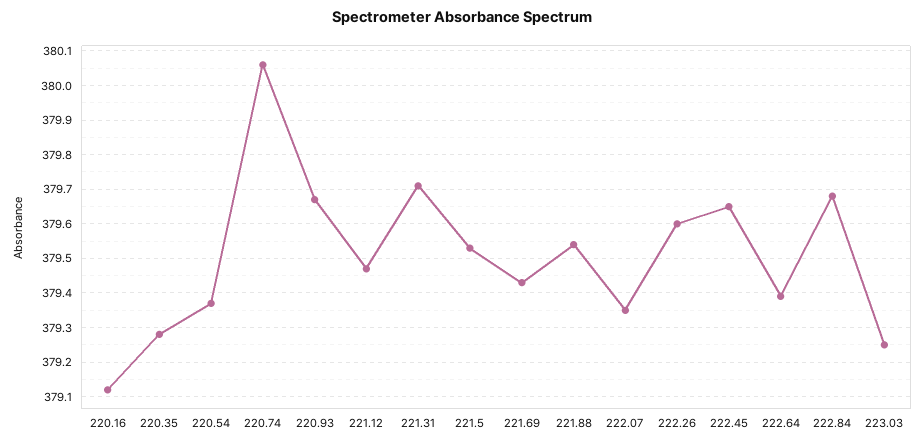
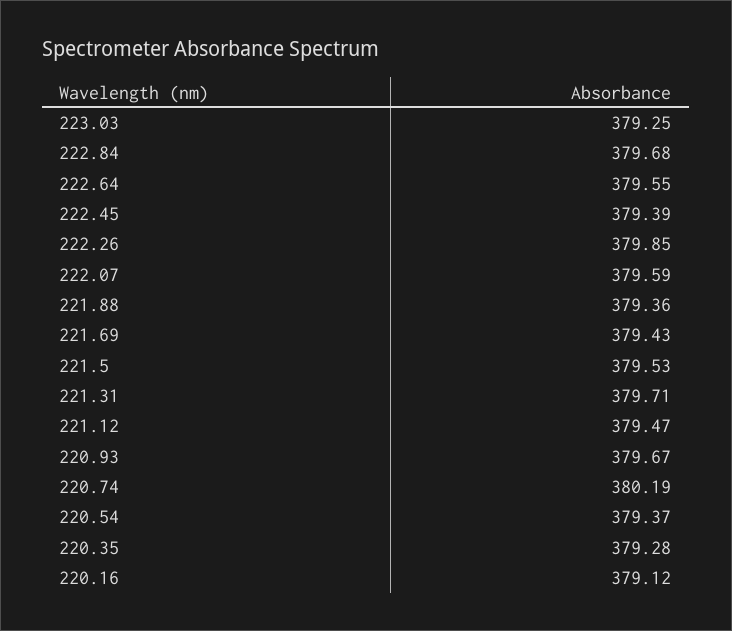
220.74: 380.05 -> 380.19
221.88: 379.55 -> 379.36
222.07: 379.35 -> 379.59
222.26: 379.6 -> 379.85
222.45: 379.65 -> 379.39
222.64: 379.4 -> 379.55

